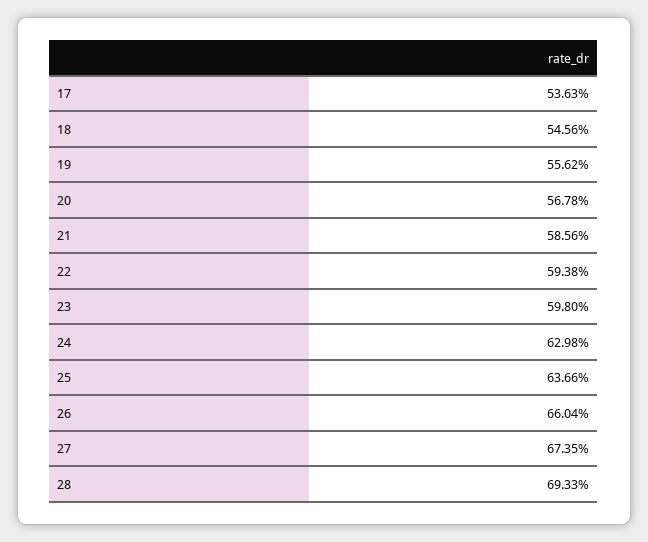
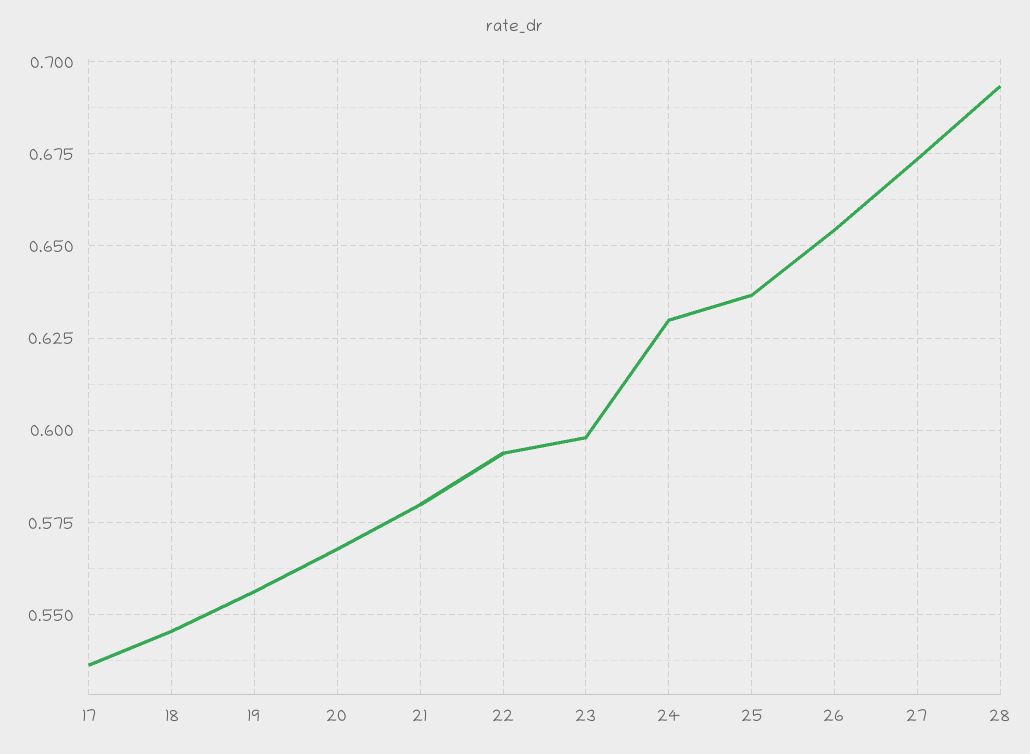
21: 0.5856 -> 0.58
26: 0.6604 -> 0.655

